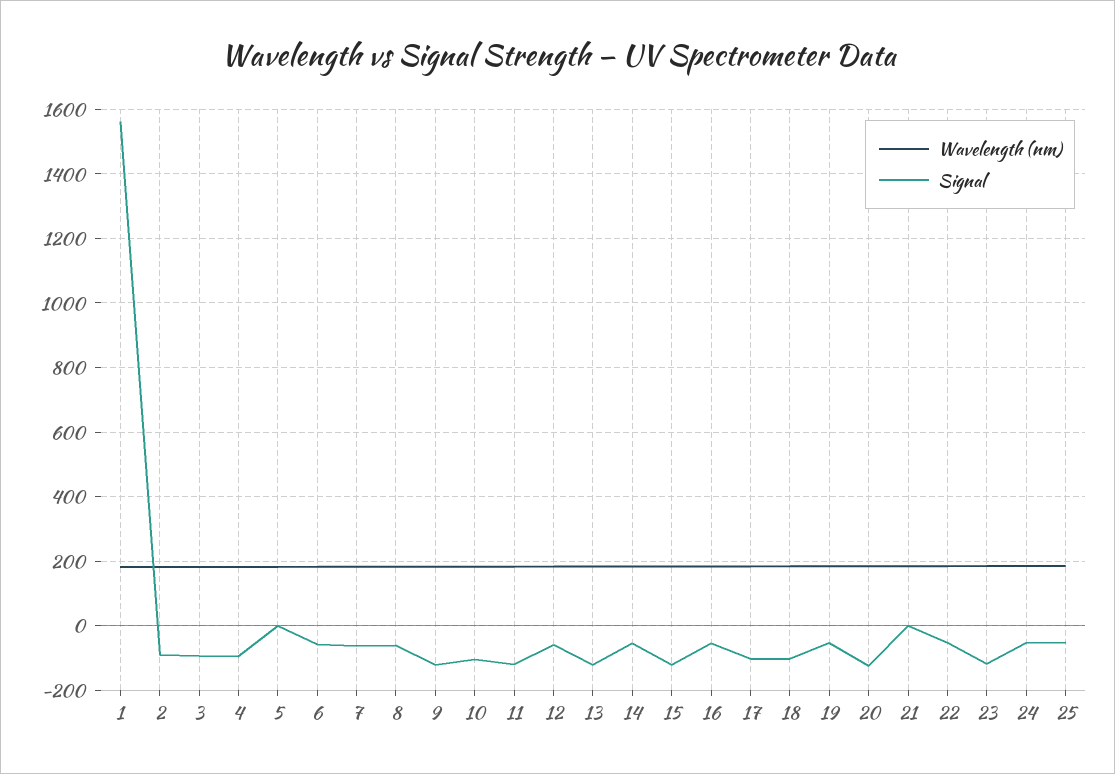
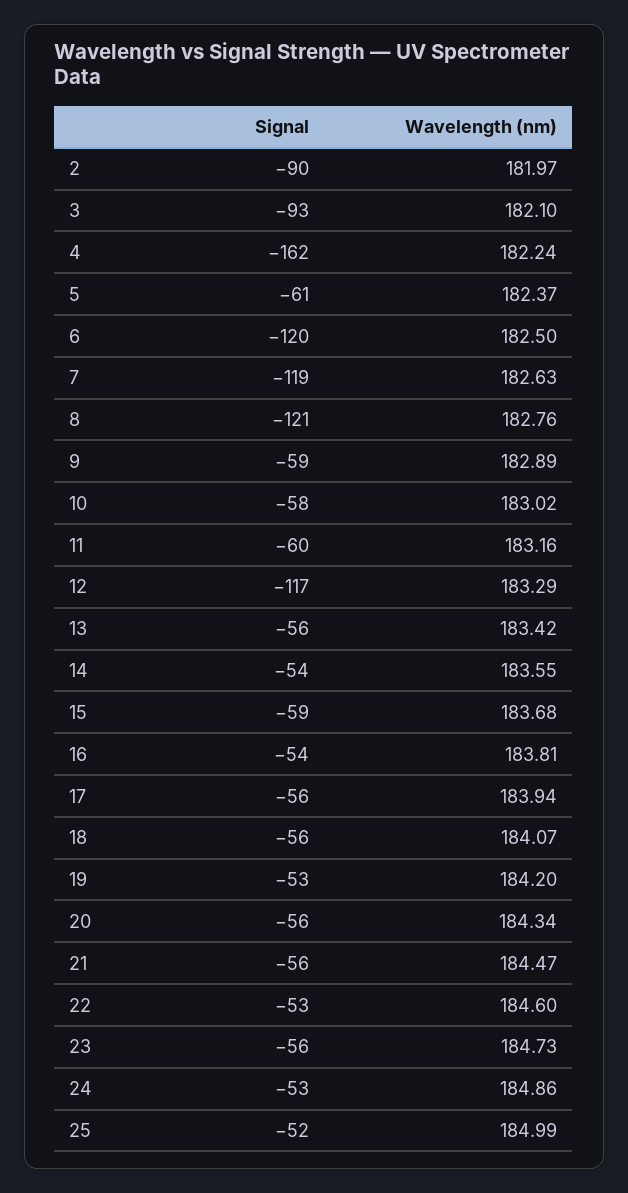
Wavelength (nm), 1: 180 -> none
Signal, 1: 1560 -> none
Signal, 4: -100 -> -162
Signal, 5: 0 -> -61
Signal, 6: -60 -> -120
Signal, 7: -60 -> -119
Signal, 8: -60 -> -121
Signal, 9: -120 -> -59
Signal, 10: -100 -> -58
Signal, 11: -120 -> -60
Signal, 12: -60 -> -117
Signal, 13: -120 -> -56
Signal, 15: -120 -> -59
Signal, 17: -100 -> -56
Signal, 18: -100 -> -56
Signal, 20: -120 -> -56
Signal, 21: 0 -> -56
Signal, 23: -120 -> -56

